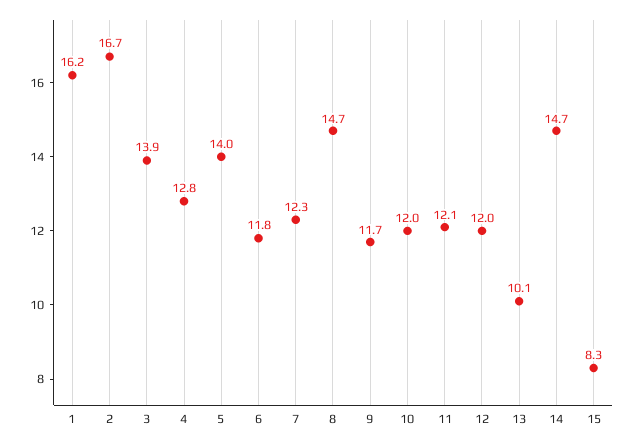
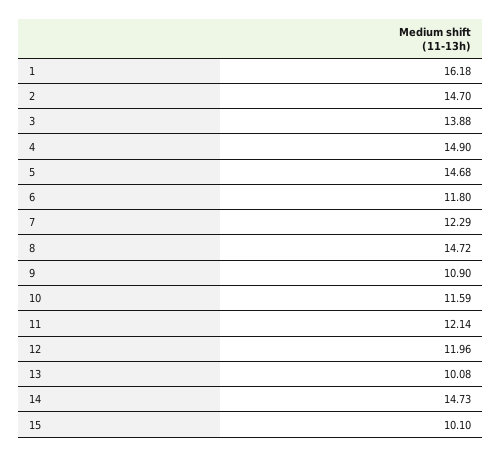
2: 16.7 -> 14.7
4: 12.8 -> 14.9
5: 14 -> 14.68
9: 11.7 -> 10.9
10: 12 -> 11.59
15: 8.3 -> 10.1

